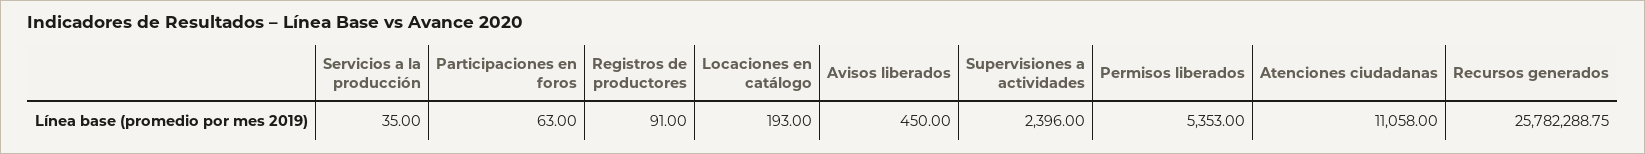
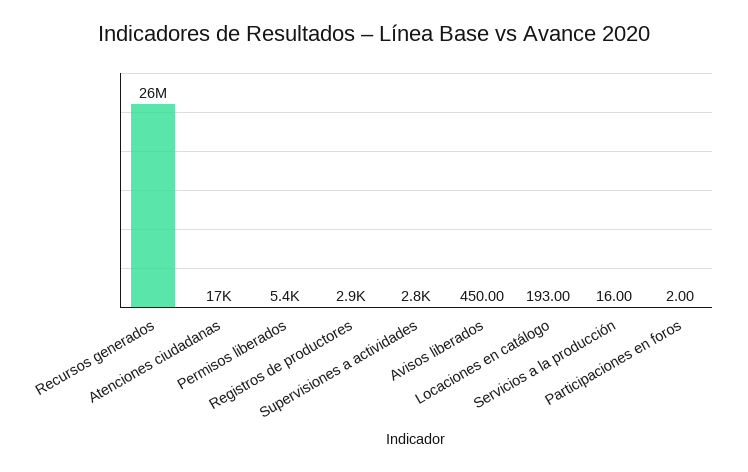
Servicios a la producción: 35 -> 16
Participaciones en foros: 63 -> 2
Registros de productores: 91 -> 2900
Supervisiones a actividades: 2396 -> 2800
Atenciones ciudadanas: 11058 -> 17000

